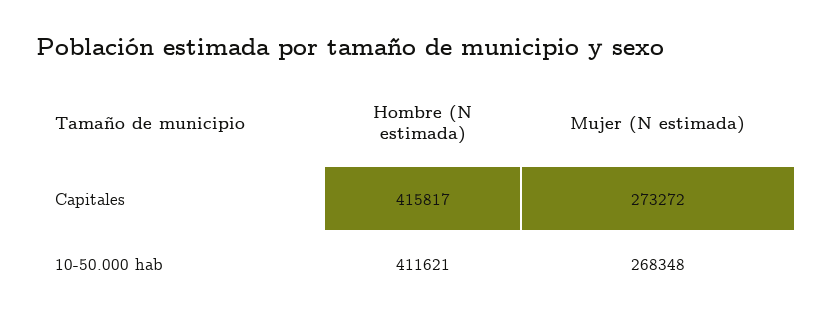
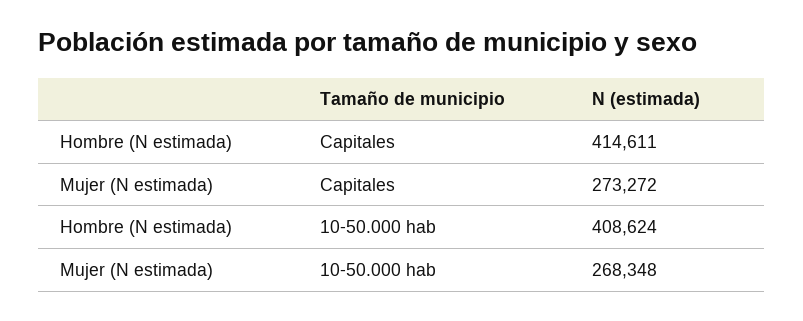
Hombre (N estimada), Capitales: 415817 -> 414611
Hombre (N estimada), 10-50.000 hab: 411621 -> 408624

